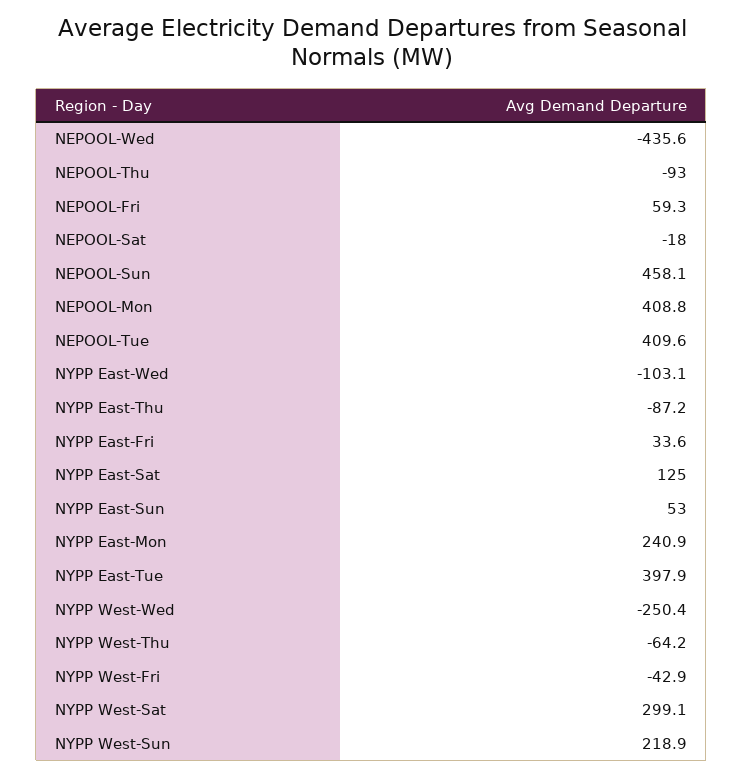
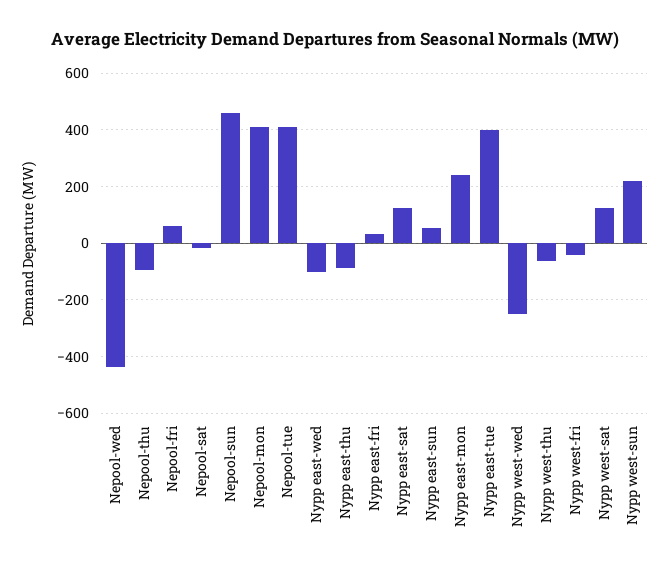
NYPP West-Sat: 299.1 -> 125

